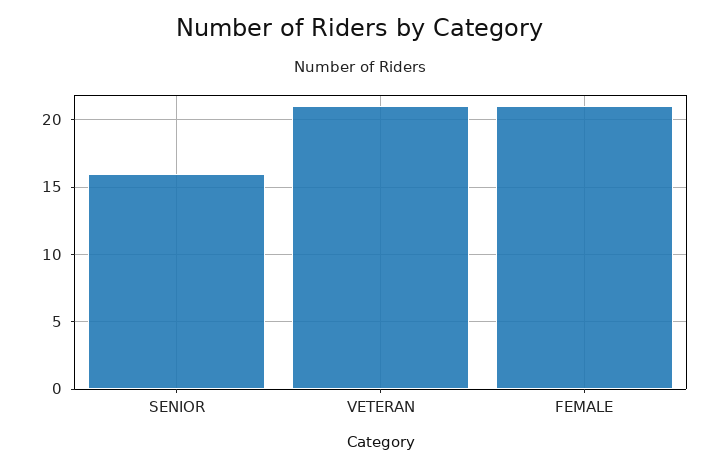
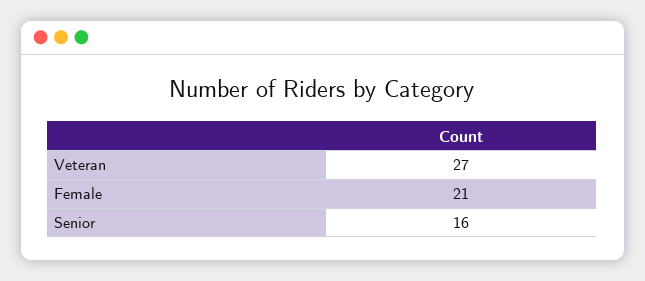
VETERAN: 21 -> 27

